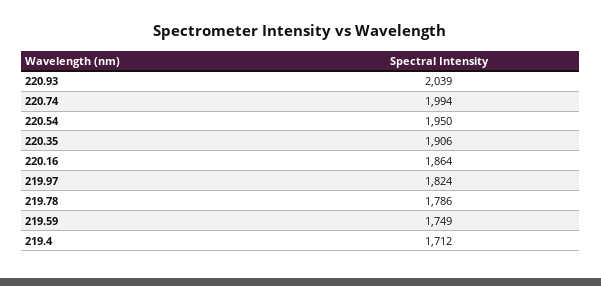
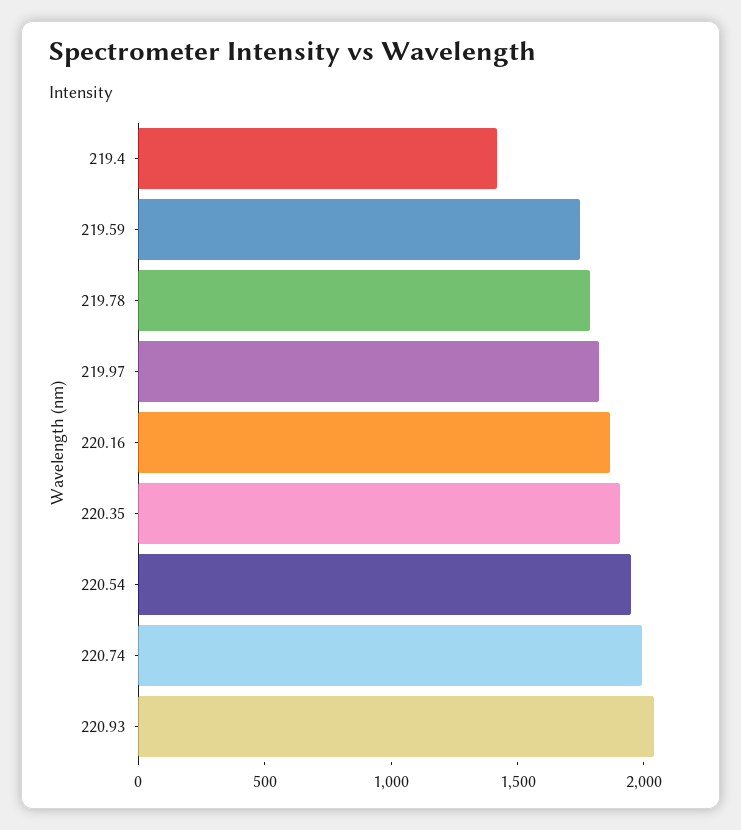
219.4: 1712 -> 1400

